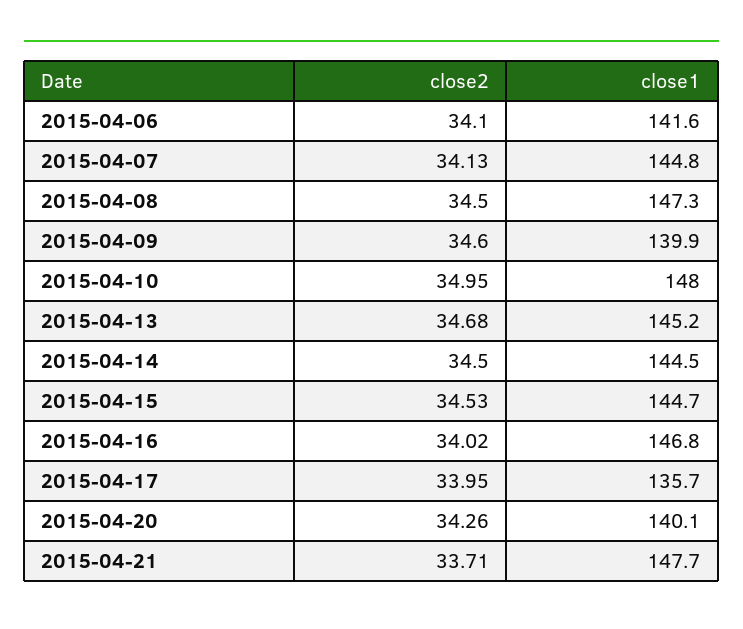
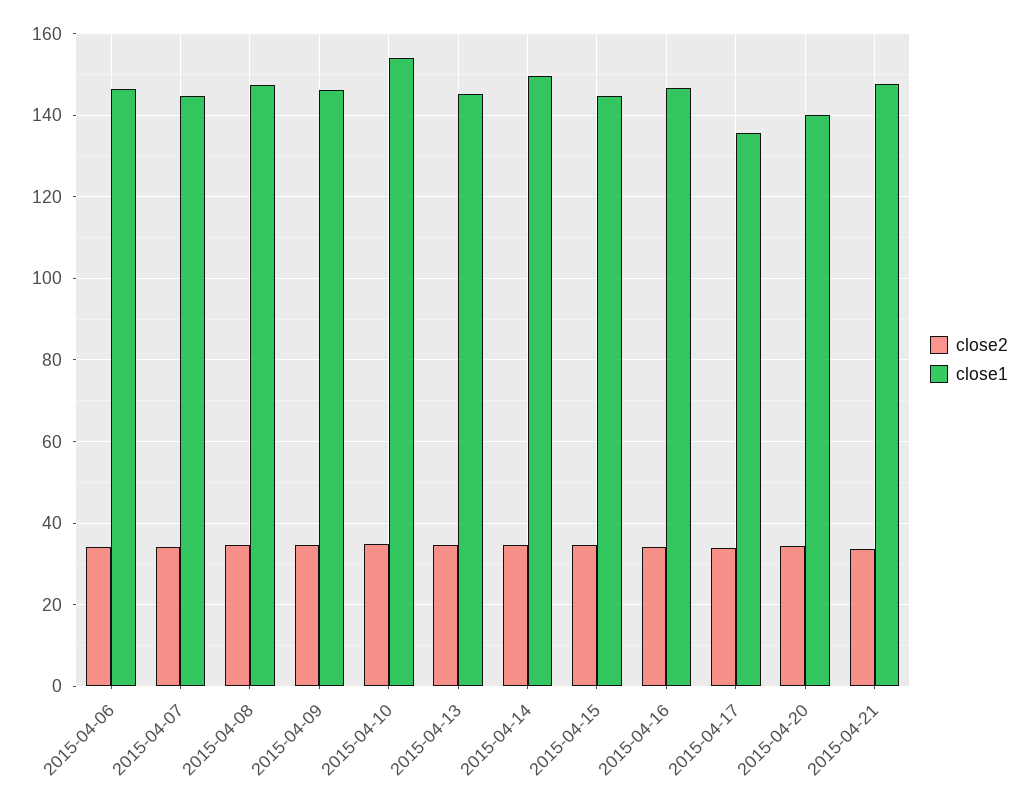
close1, 2015-04-06: 141.6 -> 146
close1, 2015-04-09: 139.9 -> 146
close1, 2015-04-10: 148 -> 154
close1, 2015-04-14: 144.5 -> 150

